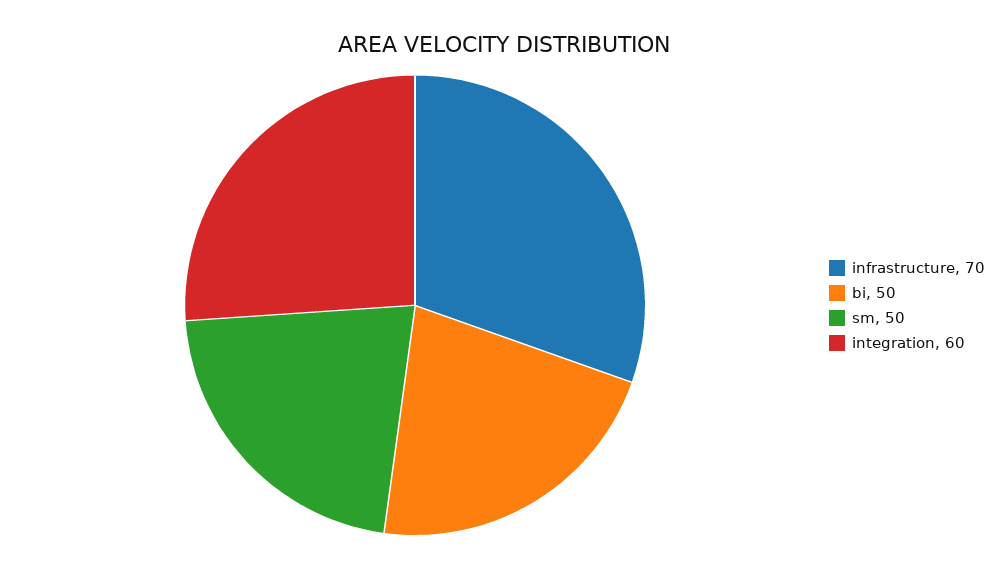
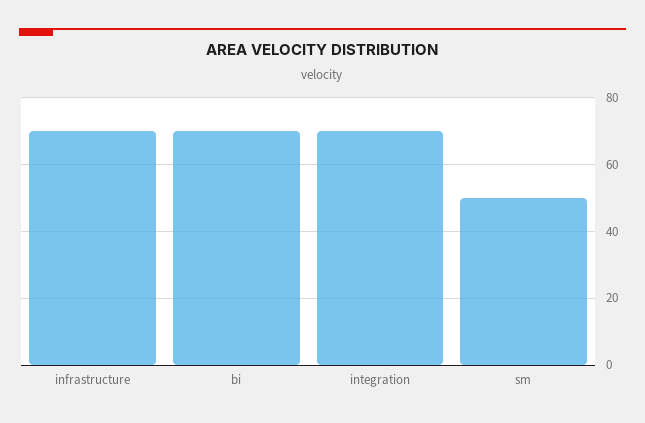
bi: 50 -> 70
integration: 60 -> 70

